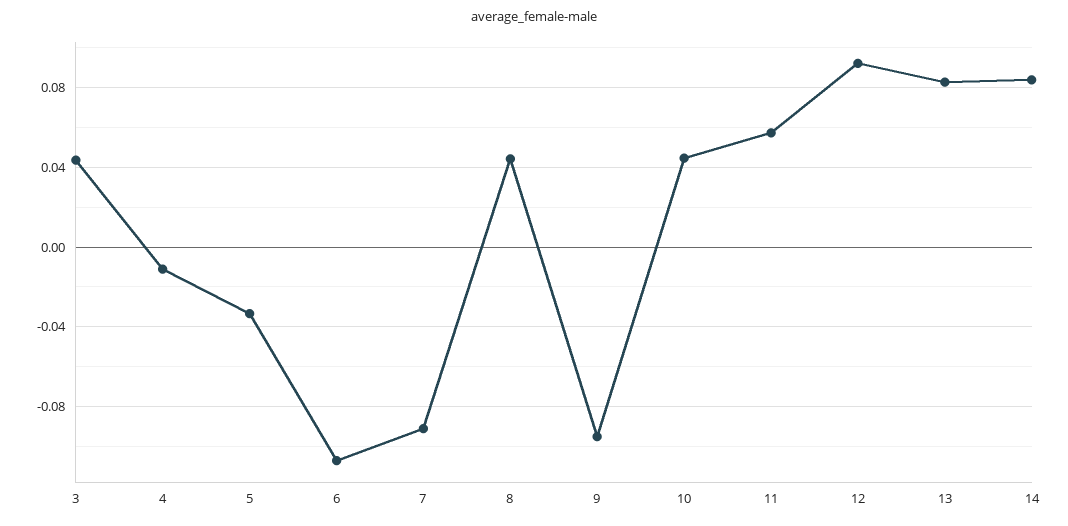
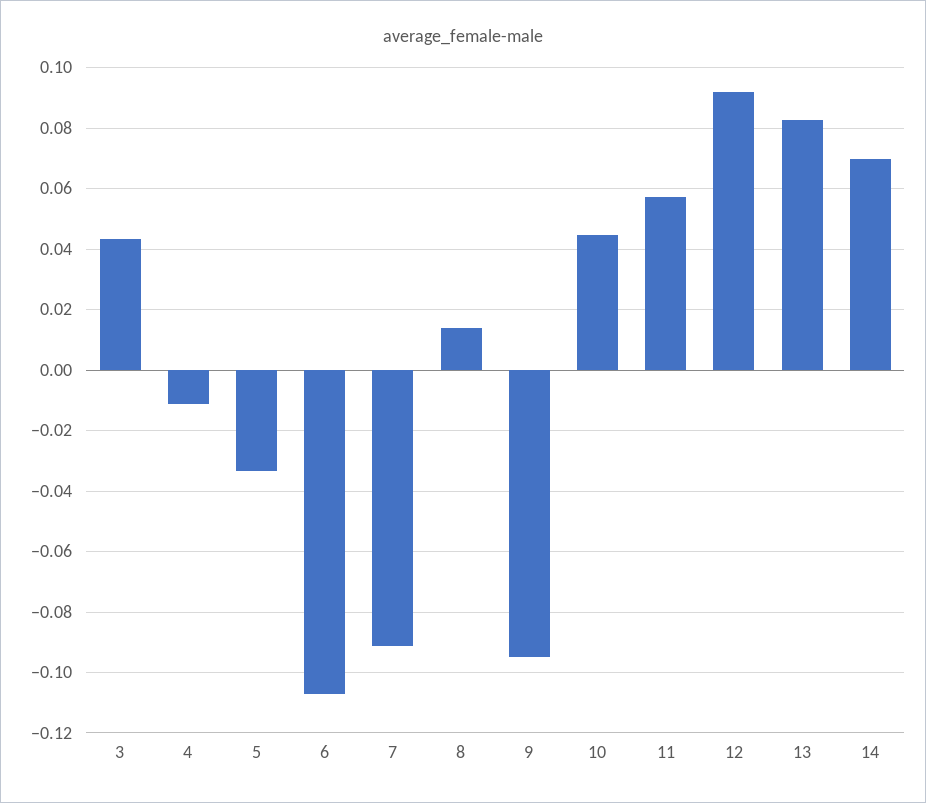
8: 0.045 -> 0.014
14: 0.085 -> 0.07

